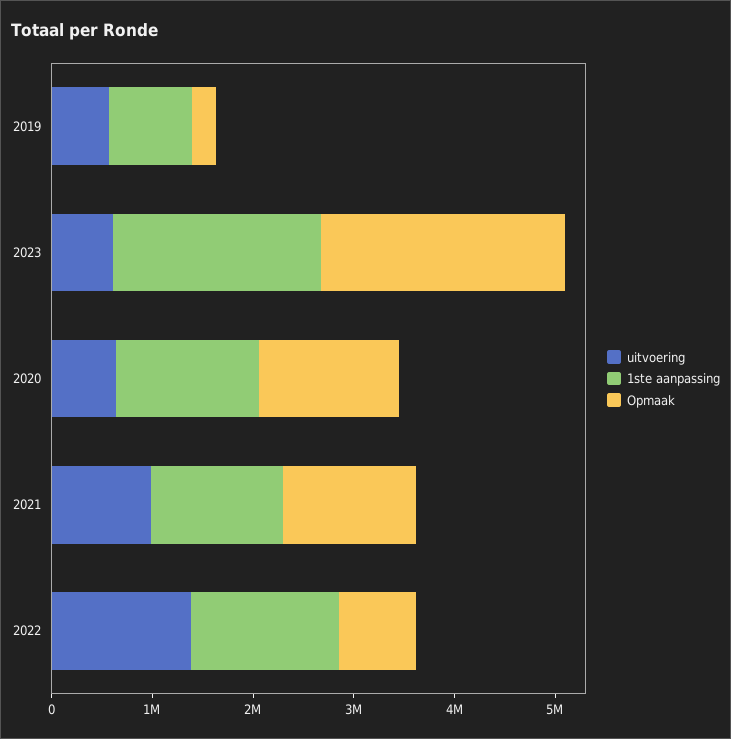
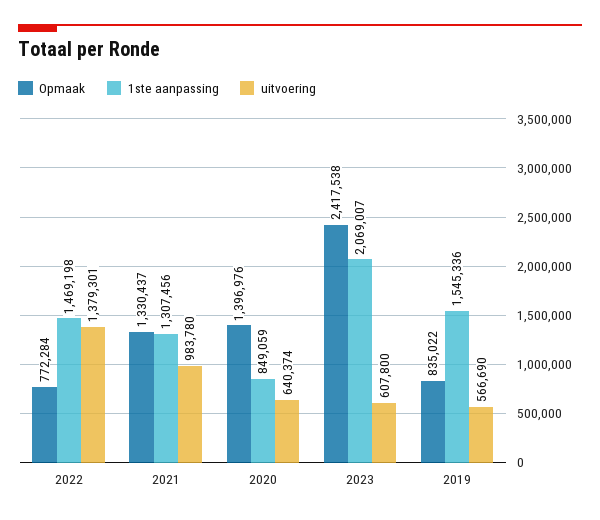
1ste aanpassing, 2019: 800000 -> 1545336
Opmaak, 2019: 200000 -> 835022
1ste aanpassing, 2020: 1400000 -> 849059

